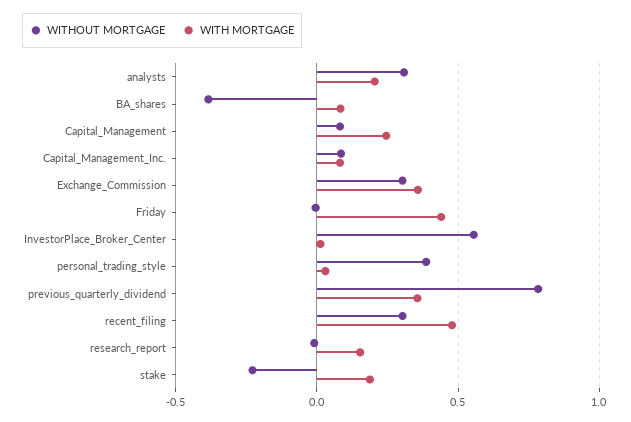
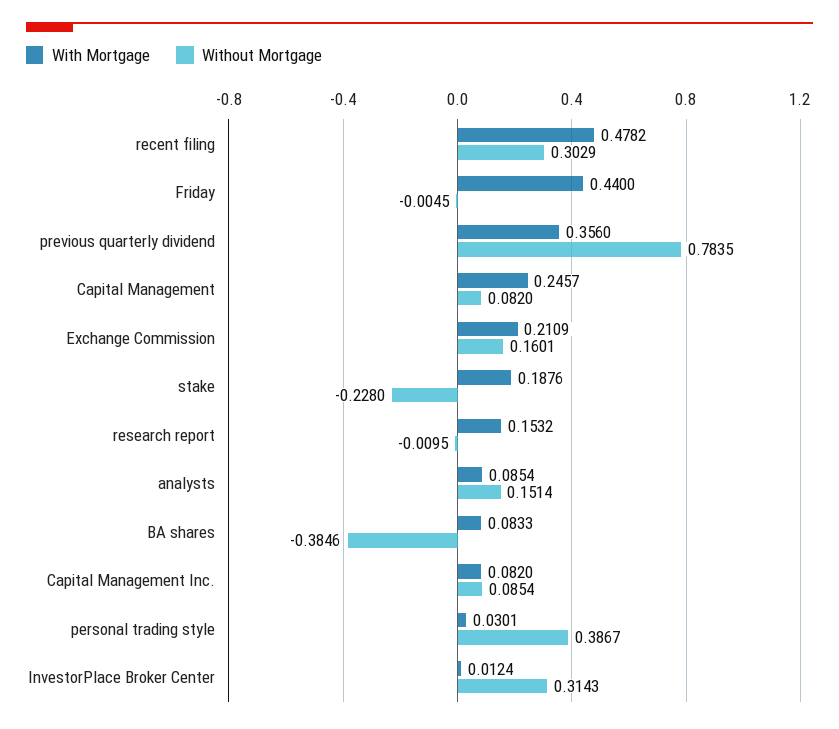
WITHOUT MORTGAGE, analysts: 0.3 -> 0.1514
WITH MORTGAGE, analysts: 0.2 -> 0.0854
WITHOUT MORTGAGE, Exchange_Commission: 0.3 -> 0.1601
WITH MORTGAGE, Exchange_Commission: 0.35 -> 0.2109
WITHOUT MORTGAGE, InvestorPlace_Broker_Center: 0.55 -> 0.3143

